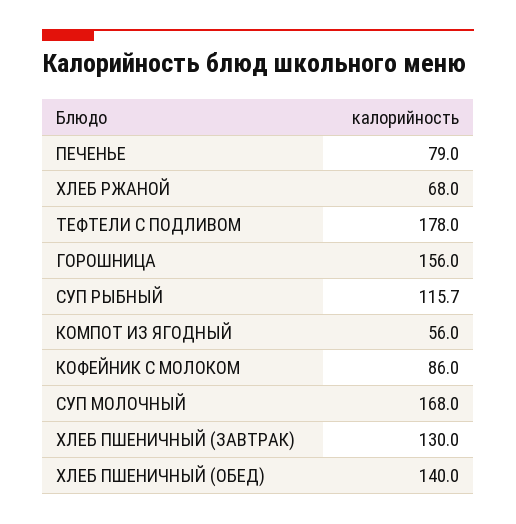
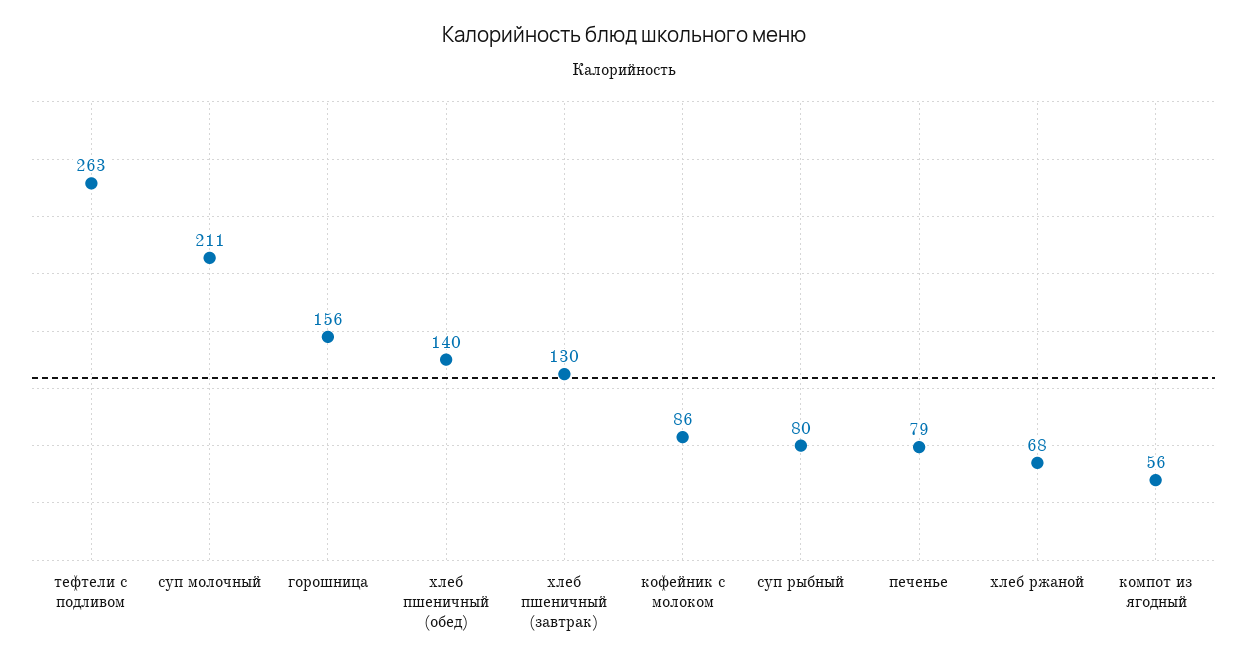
ТЕФТЕЛИ С ПОДЛИВОМ: 178 -> 263
СУП РЫБНЫЙ: 115.7 -> 80
СУП МОЛОЧНЫЙ: 168 -> 211

